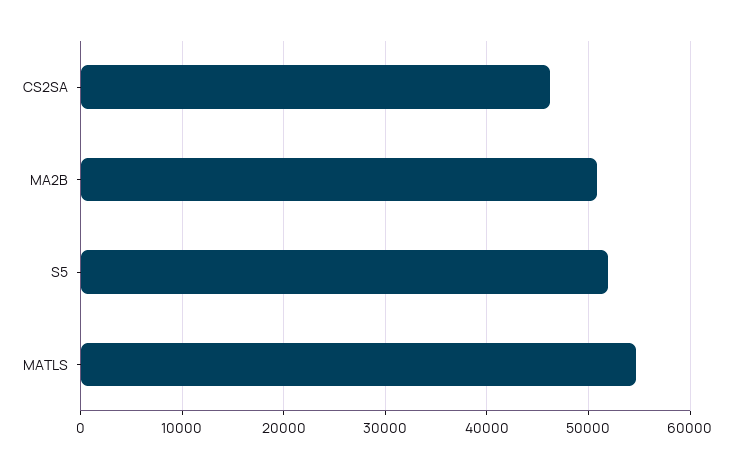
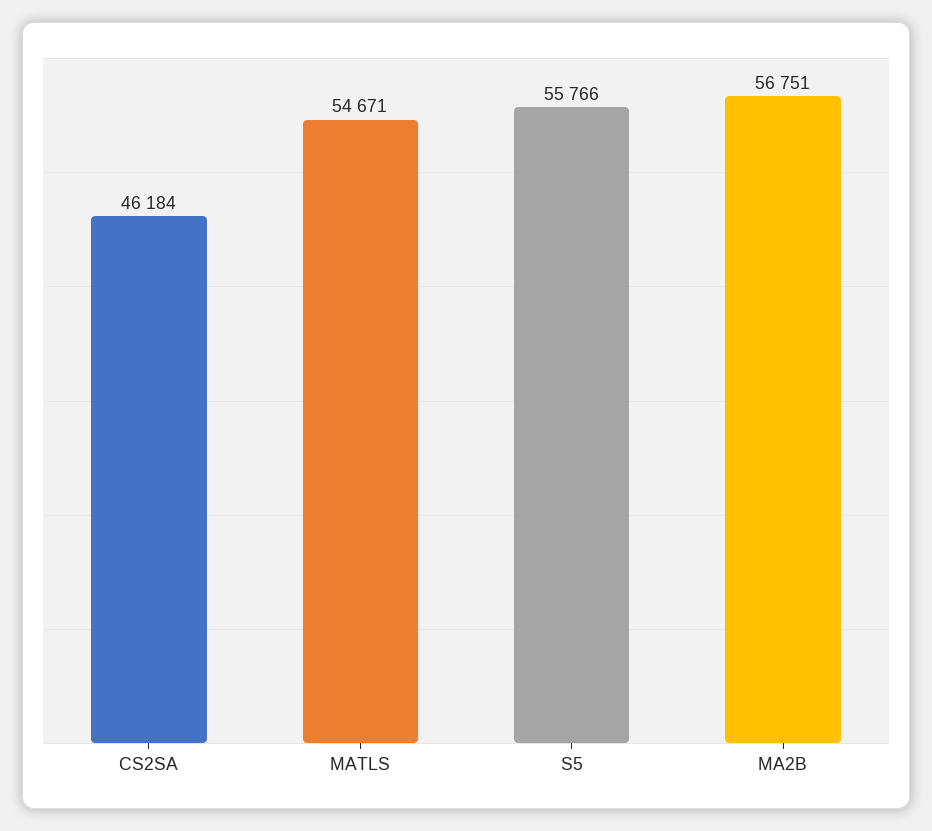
MA2B: 51000 -> 56751
S5: 52000 -> 55766

